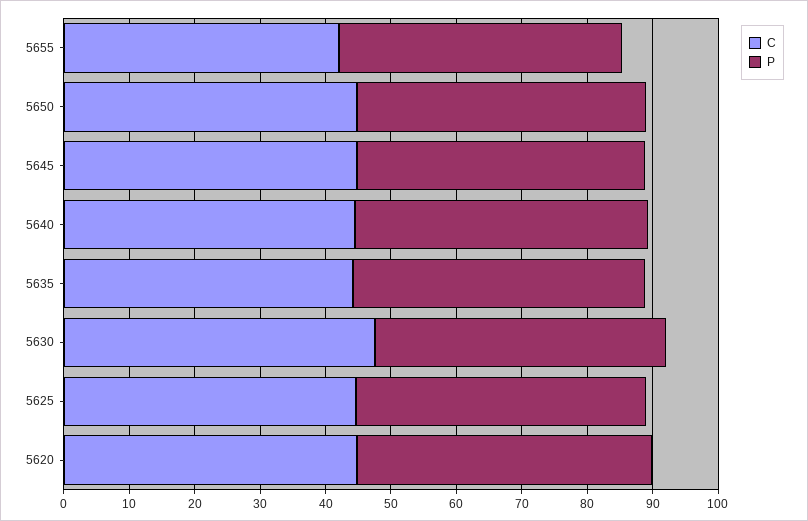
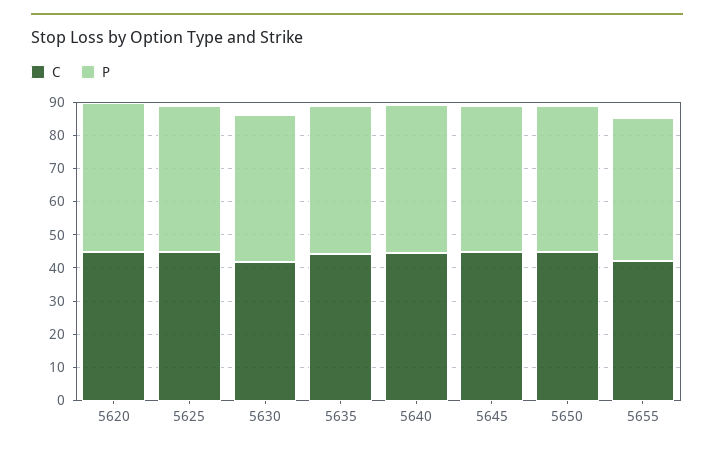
C, 5630: 48 -> 42.5

